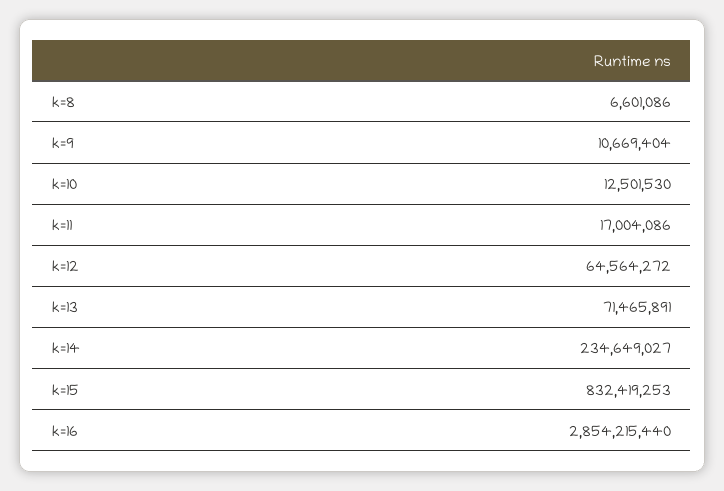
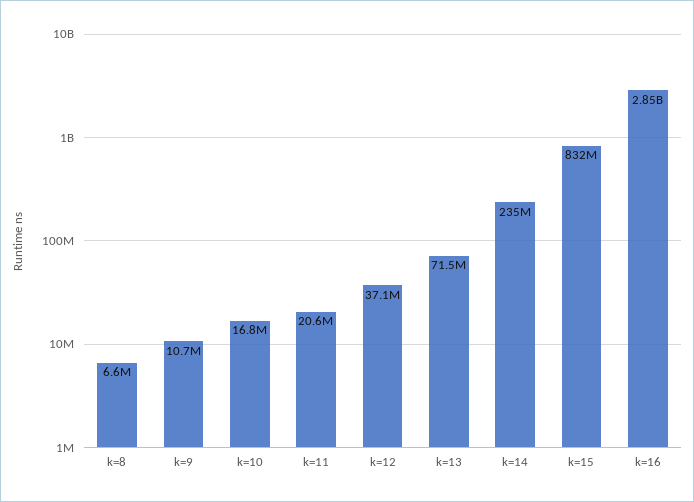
k=10: 12501530 -> 16800000
k=11: 17004086 -> 20600000
k=12: 64564272 -> 37100000

